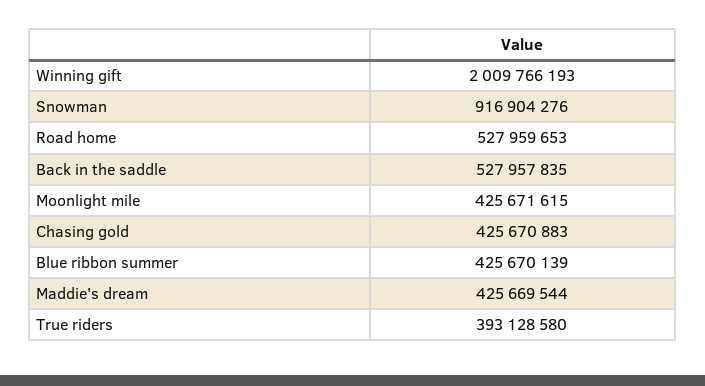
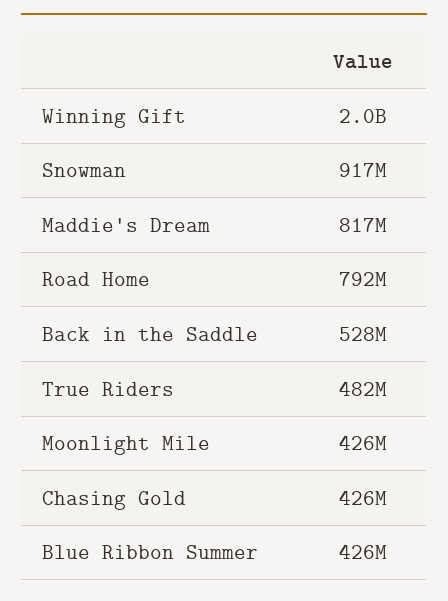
Road home: 527959653 -> 792000000
Maddie's dream: 425669544 -> 817000000
True riders: 393128580 -> 482000000

